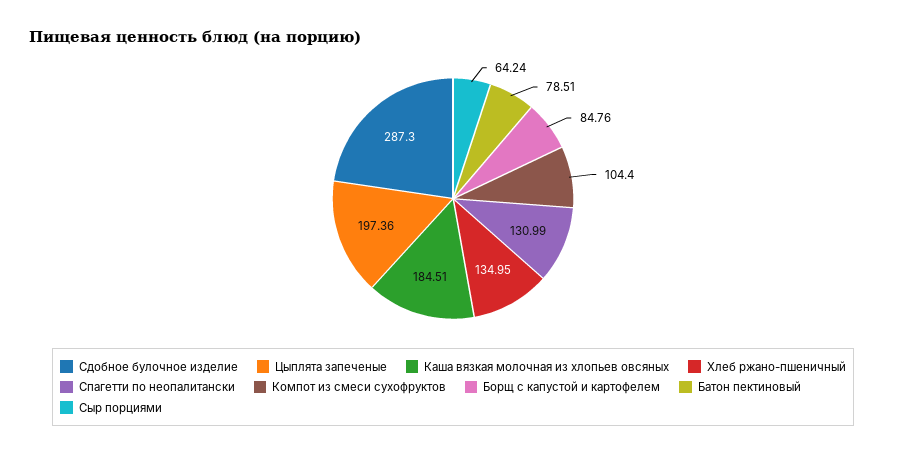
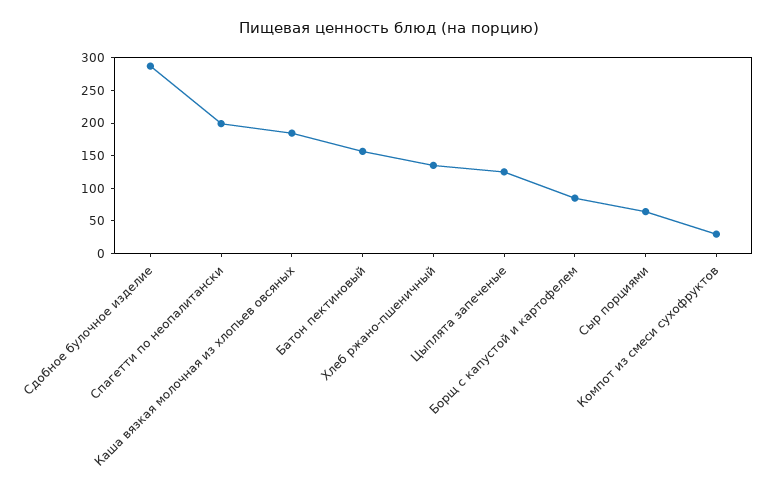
Цыплята запеченые: 197.36 -> 125
Спагетти по неопалитански: 130.99 -> 200
Компот из смеси сухофруктов: 104.4 -> 25
Батон пектиновый: 78.51 -> 150

